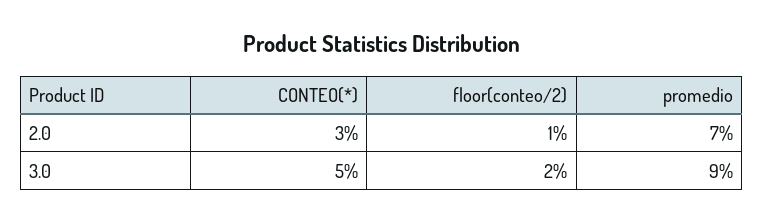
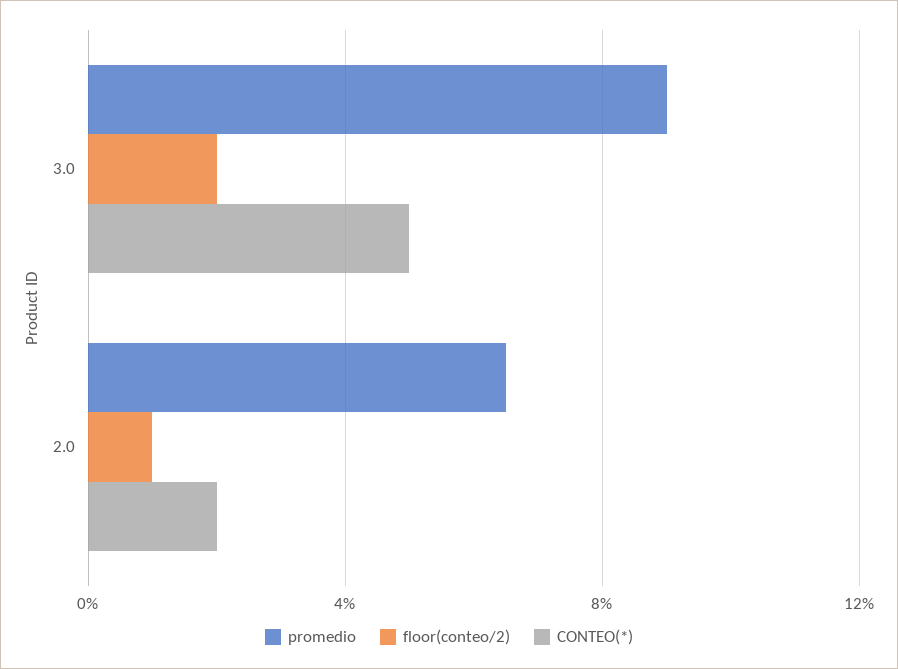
CONTEO(*), 2.0: 3 -> 2
promedio, 2.0: 7 -> 6.5

